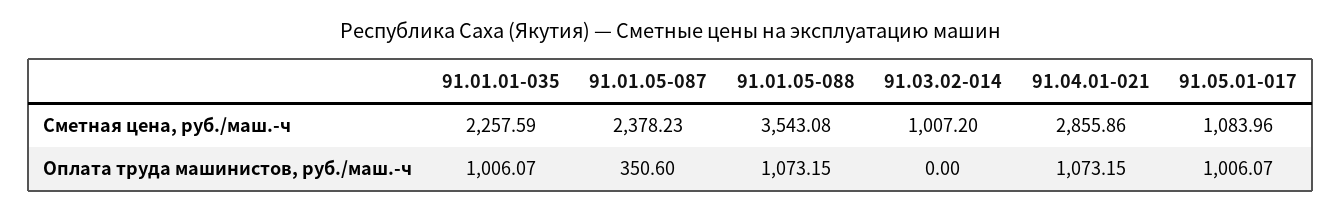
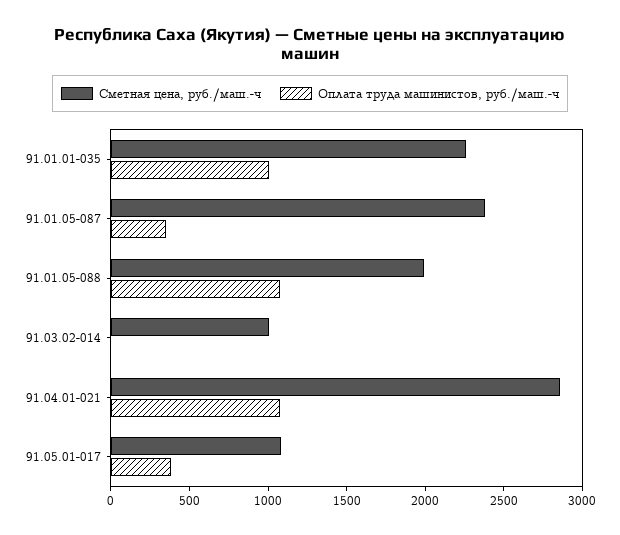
Сметная цена, руб./маш.-ч, 91.01.05-088: 3543.08 -> 2000
Оплата труда машинистов, руб./маш.-ч, 91.05.01-017: 1006.07 -> 400

